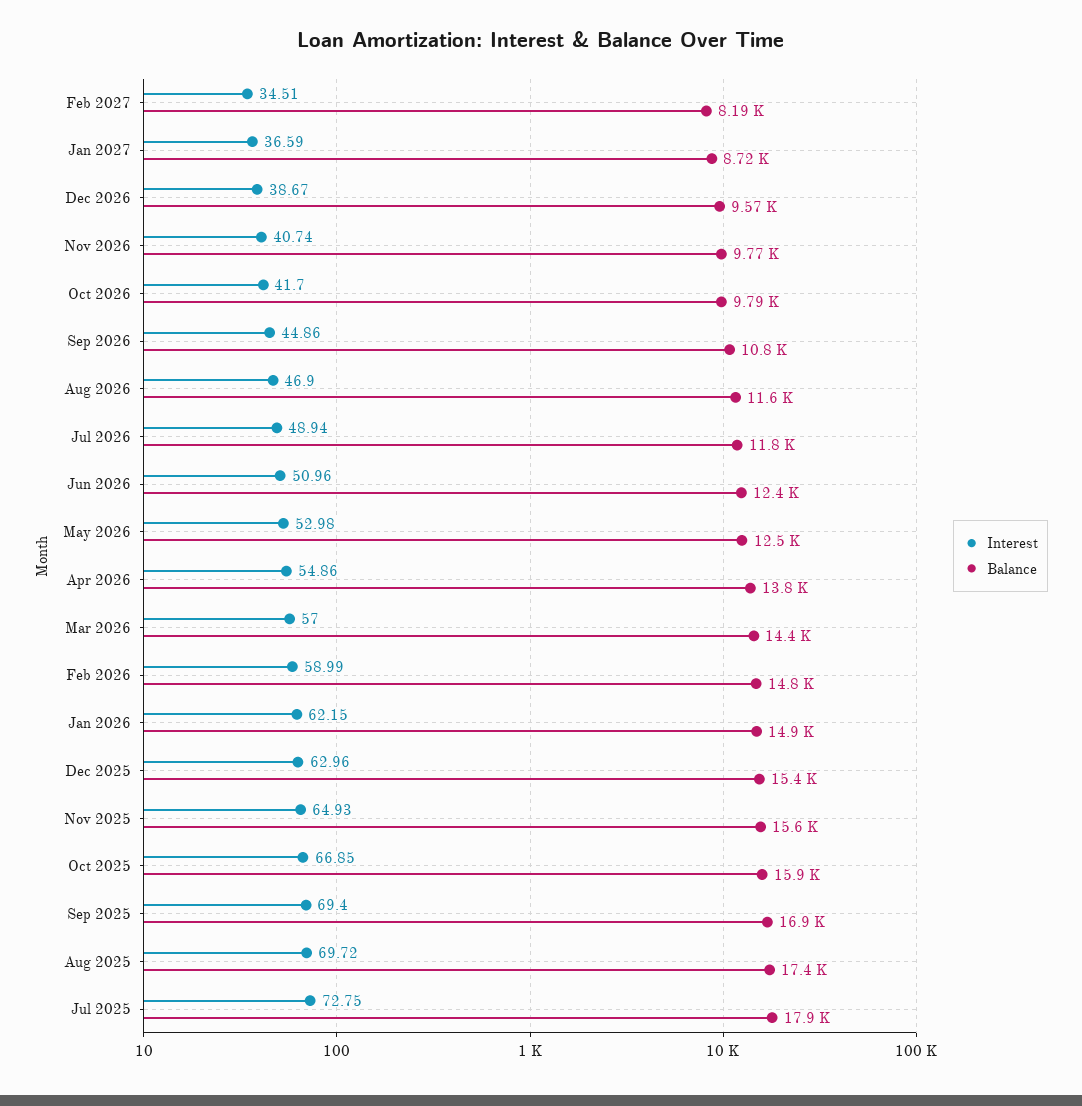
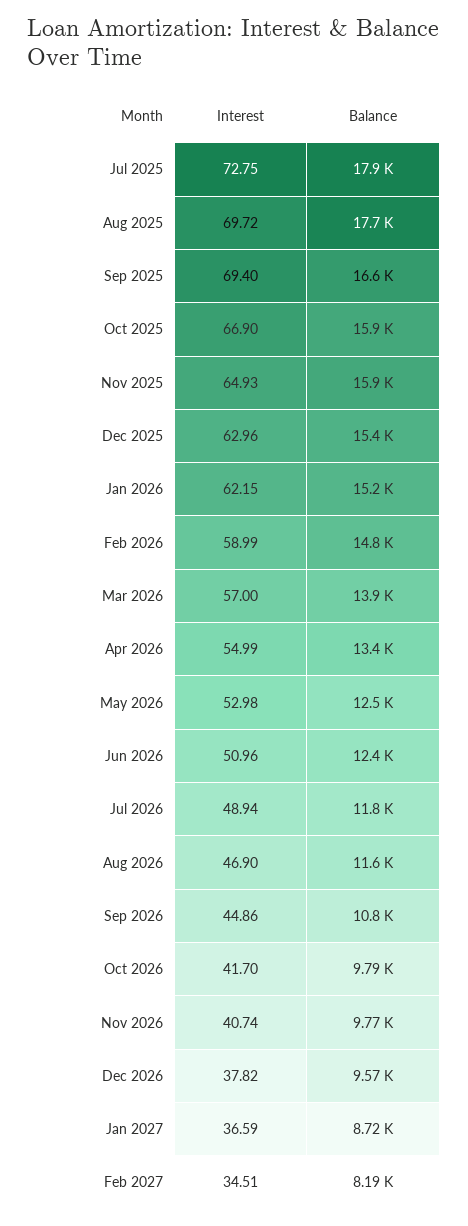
Interest, Dec 2026: 38.67 -> 37.82
Interest, Apr 2026: 54.86 -> 54.99
Balance, Apr 2026: 13800 -> 13400
Balance, Mar 2026: 14400 -> 13900
Balance, Jan 2026: 14900 -> 15200
Balance, Nov 2025: 15600 -> 15900
Interest, Oct 2025: 66.85 -> 66.9
Balance, Sep 2025: 16900 -> 16600
Balance, Aug 2025: 17400 -> 17700

